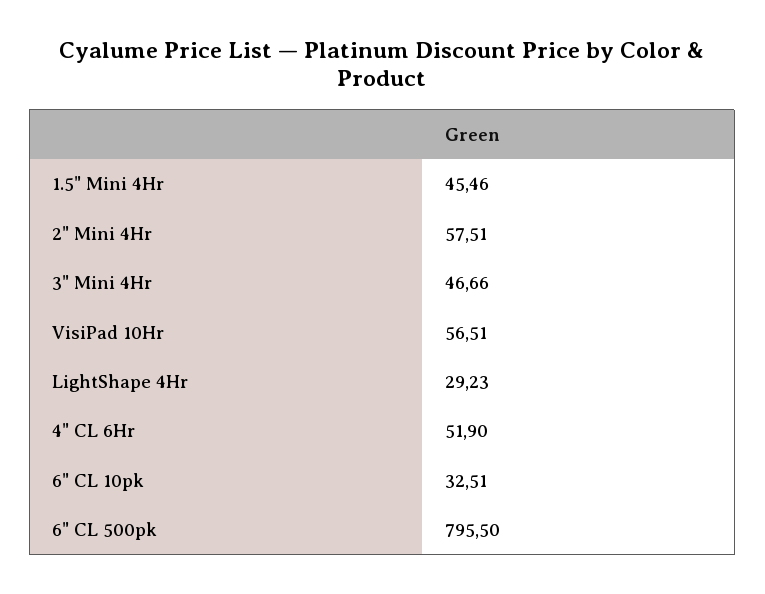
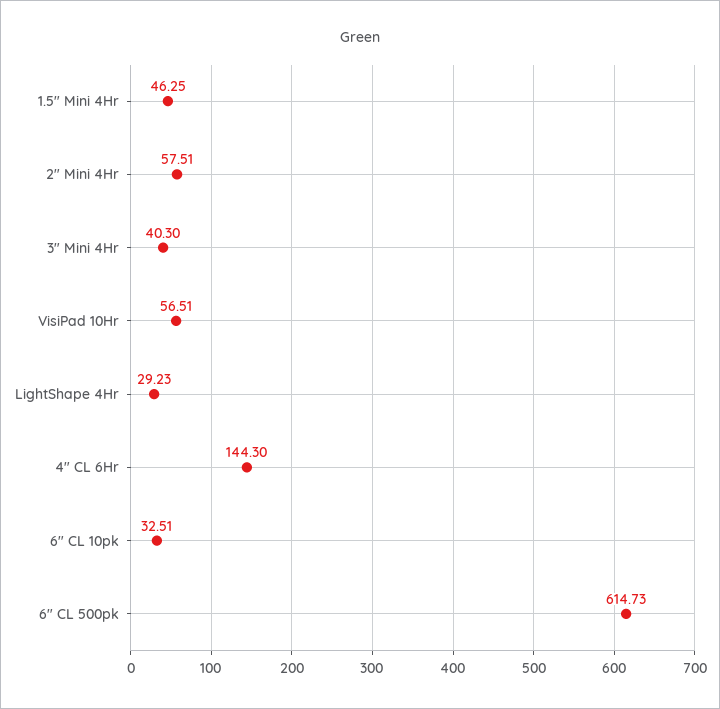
1.5" Mini 4Hr: 45.46 -> 46.25
3" Mini 4Hr: 46.66 -> 40.3
4" CL 6Hr: 51.9 -> 144.3
6" CL 500pk: 795.5 -> 614.73

